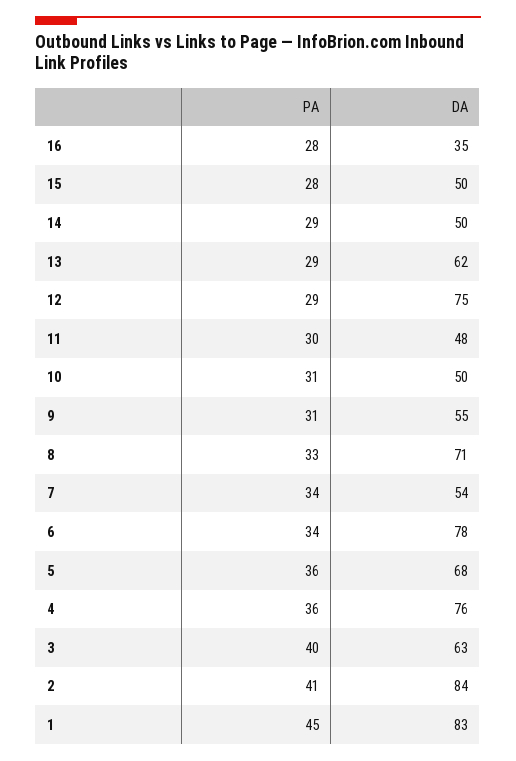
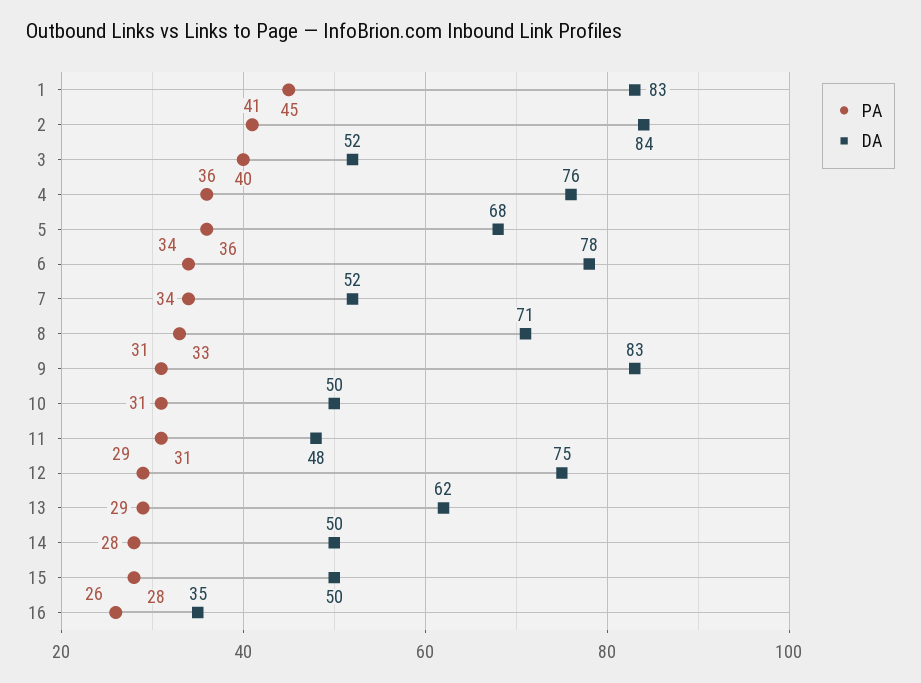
PA, 16: 28 -> 26
PA, 14: 29 -> 28
PA, 11: 30 -> 31
DA, 9: 55 -> 83
DA, 7: 54 -> 52
DA, 3: 63 -> 52

